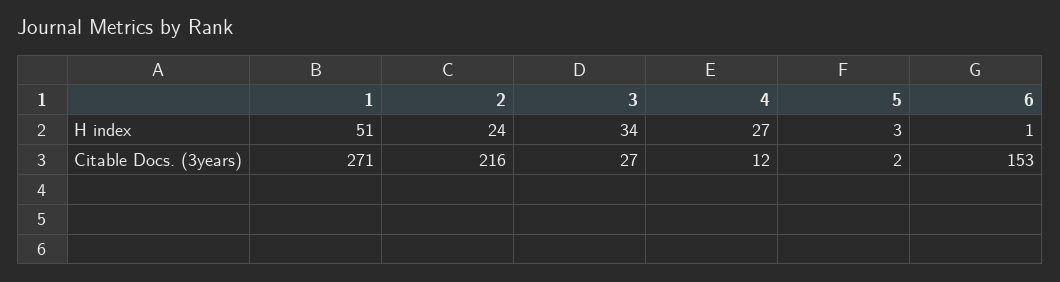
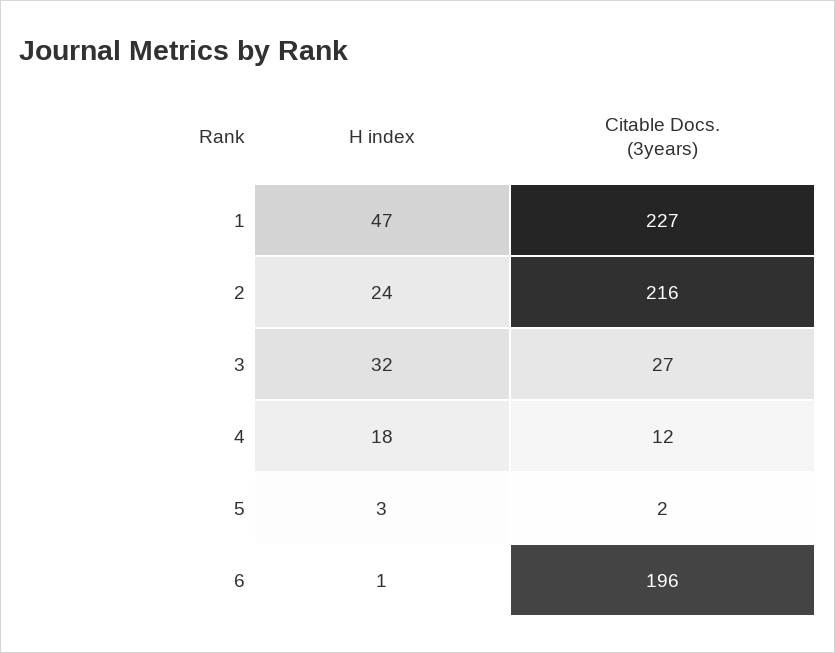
1, H index: 51 -> 47
3, H index: 34 -> 32
4, H index: 27 -> 18
1, Citable Docs. (3years): 271 -> 227
6, Citable Docs. (3years): 153 -> 196

